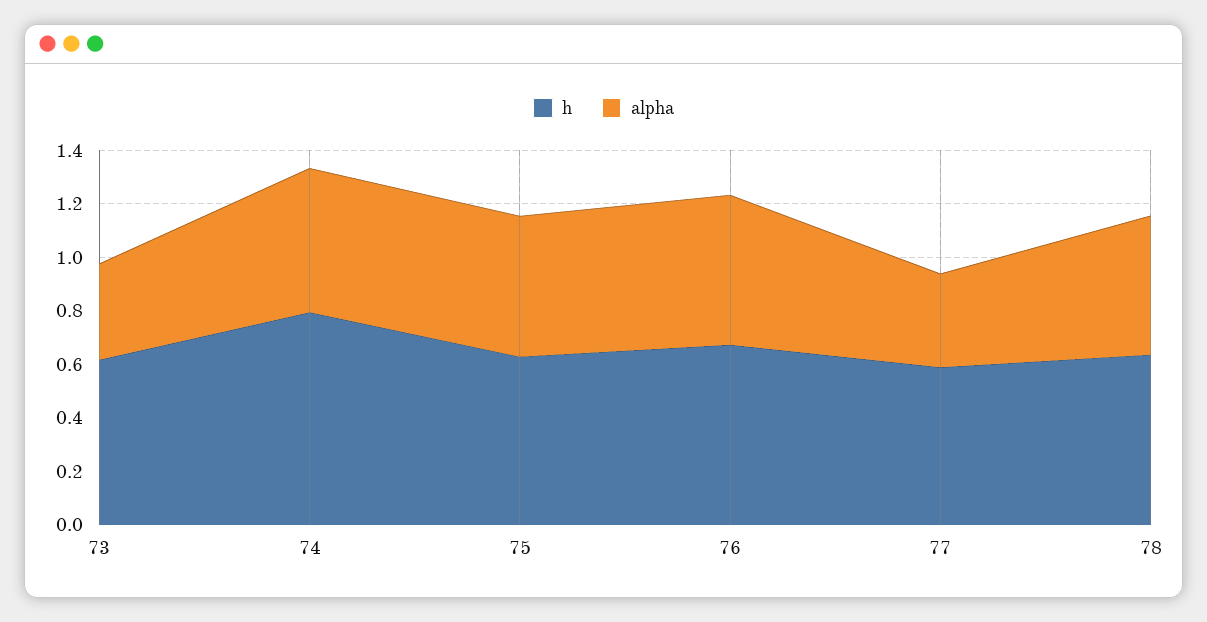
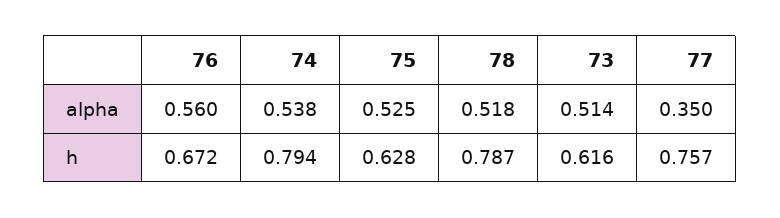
alpha, 73: 0.35 -> 0.514
h, 77: 0.6 -> 0.757
h, 78: 0.65 -> 0.787

